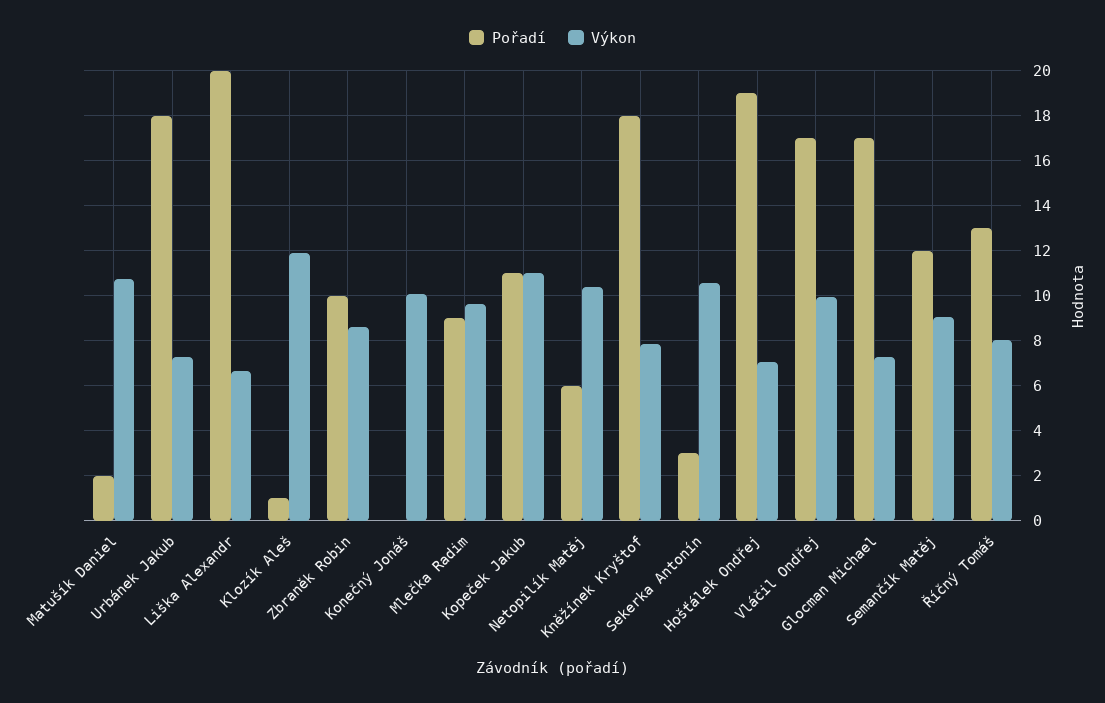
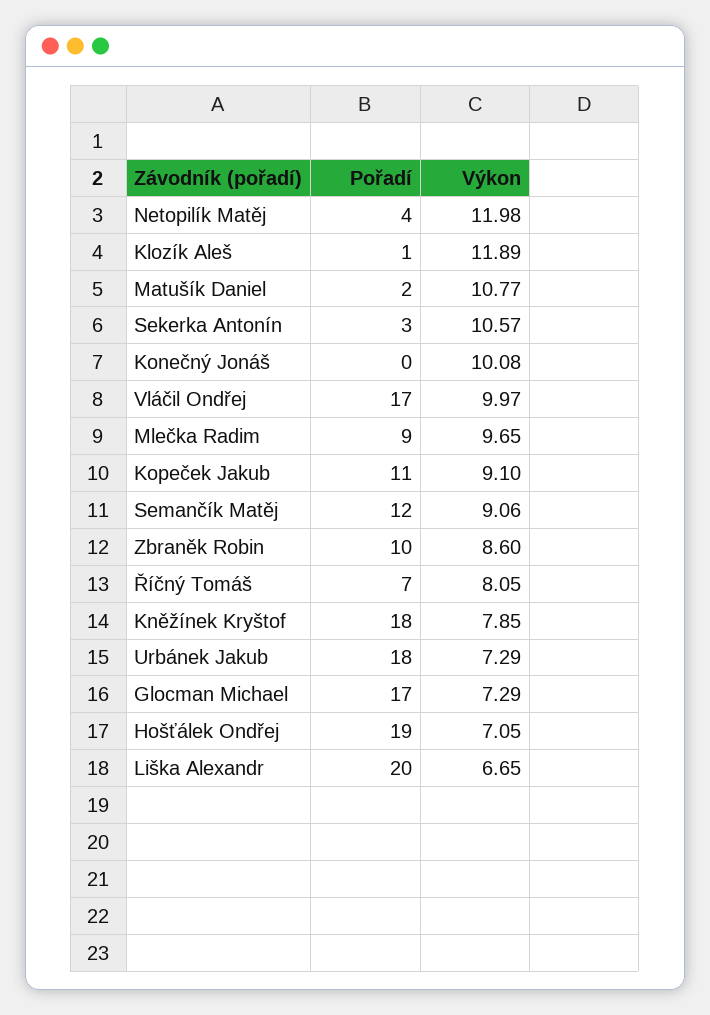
Výkon, Kopeček Jakub: 11 -> 9.1
Pořadí, Netopilík Matěj: 6 -> 4
Výkon, Netopilík Matěj: 10.5 -> 11.98
Pořadí, Říčný Tomáš: 13 -> 7

